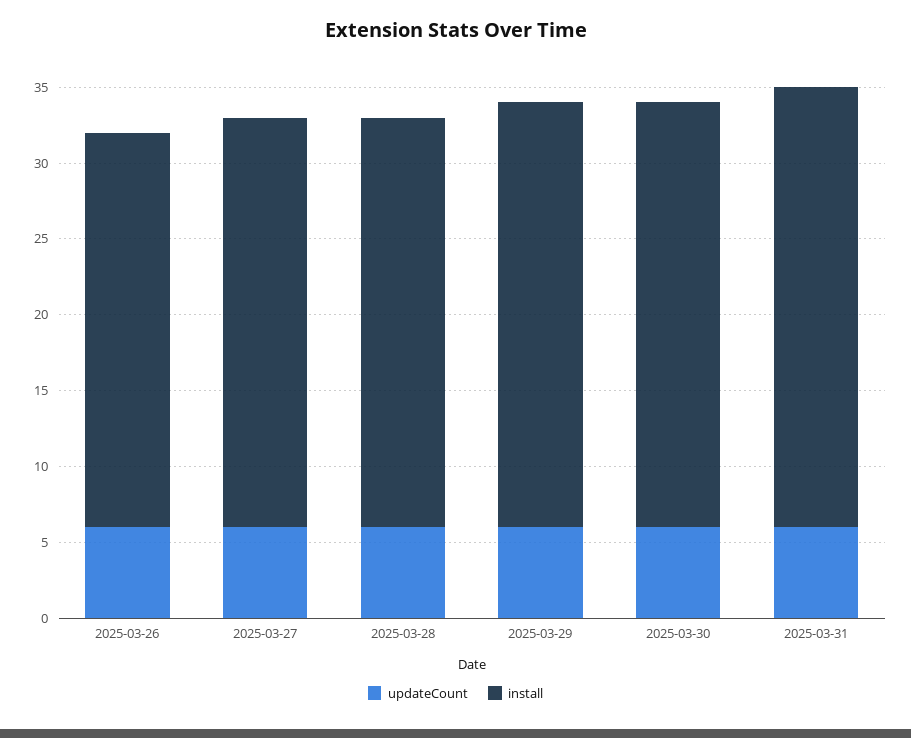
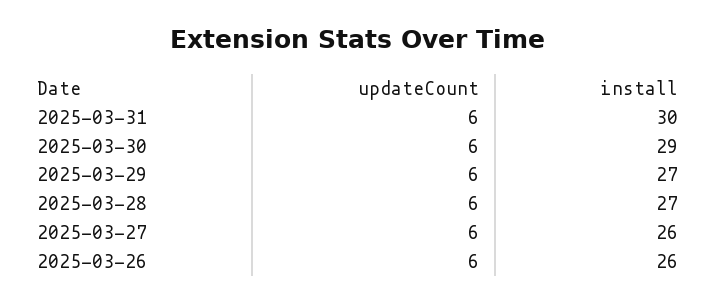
install, 2025-03-27: 27 -> 26
install, 2025-03-29: 28 -> 27
install, 2025-03-30: 28 -> 29
install, 2025-03-31: 29 -> 30

